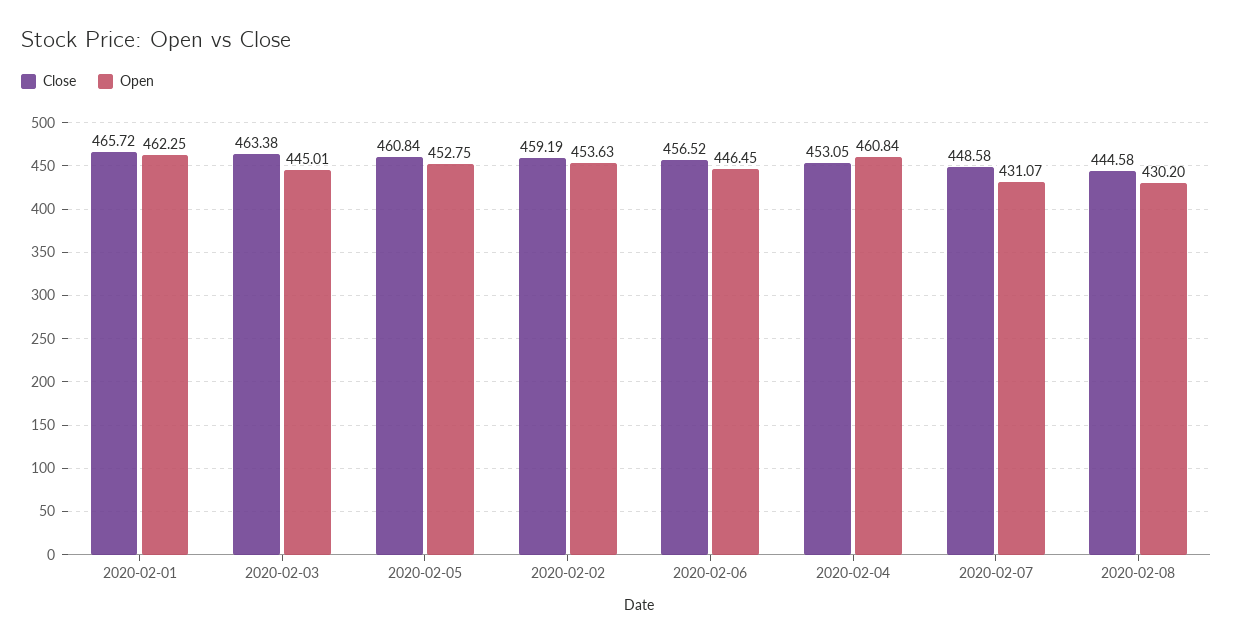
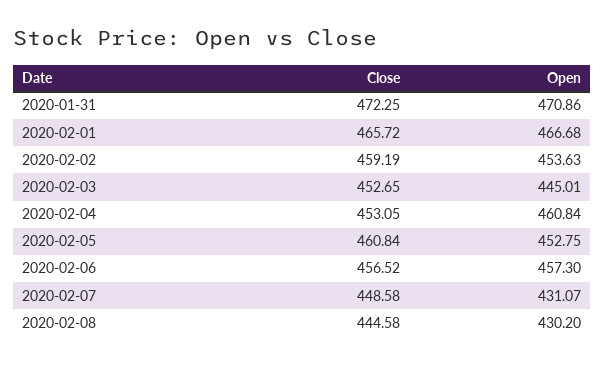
Open, 2020-02-01: 462.25 -> 466.68
Close, 2020-02-03: 463.38 -> 452.65
Open, 2020-02-06: 446.45 -> 457.3
Close, 2020-01-31: none -> 472.25
Open, 2020-01-31: none -> 470.86

